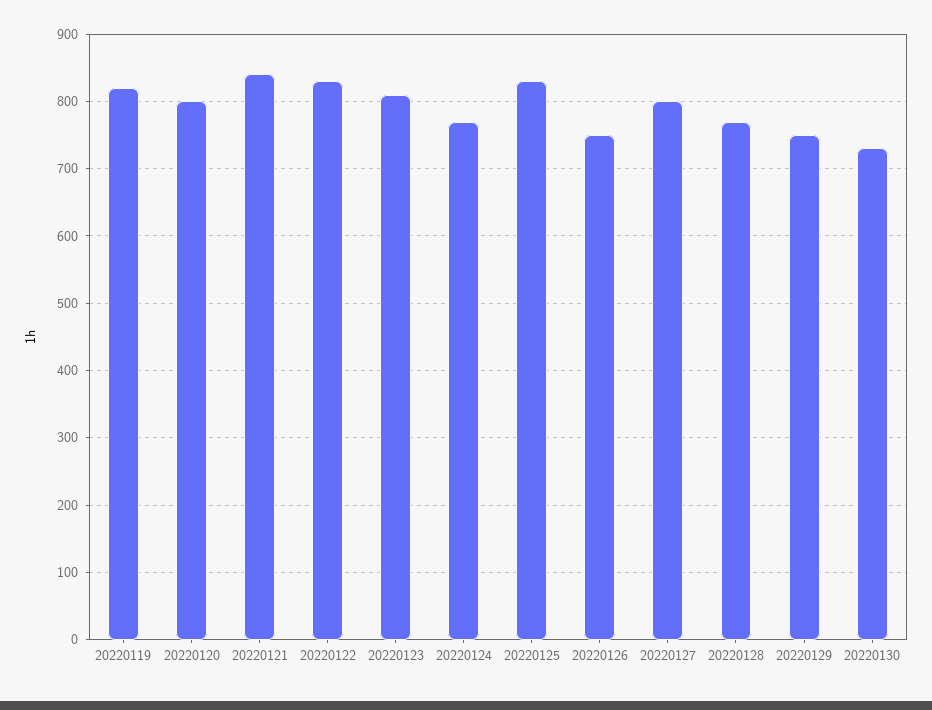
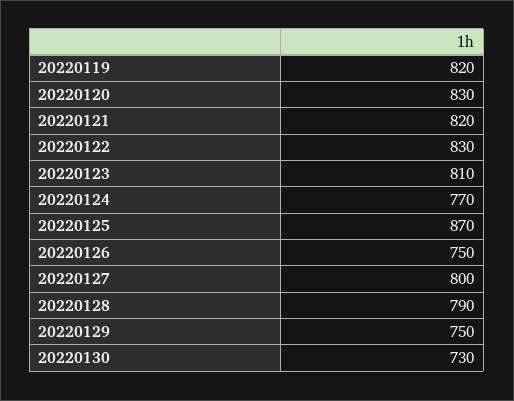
20220120: 800 -> 830
20220121: 840 -> 820
20220125: 830 -> 870
20220128: 770 -> 790

